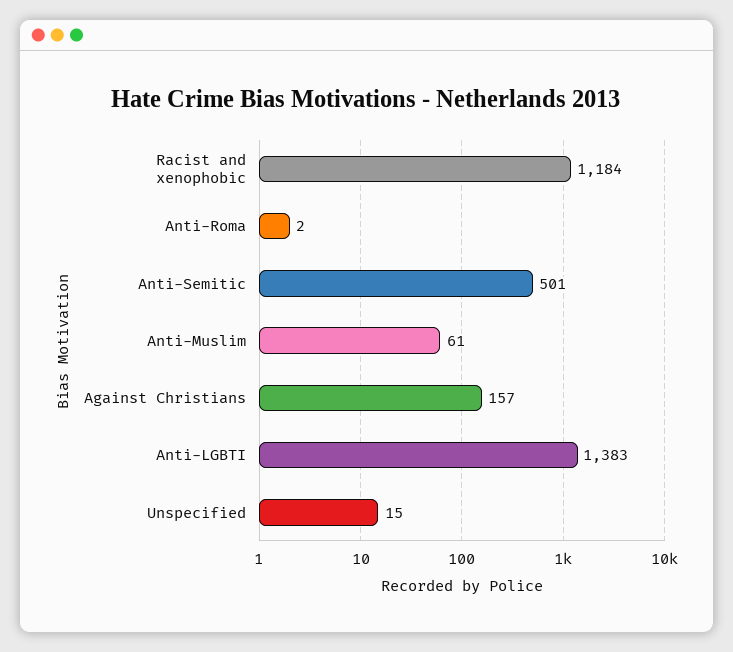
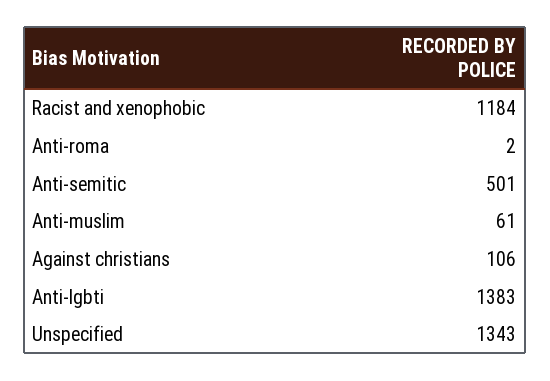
Against Christians: 157 -> 106
Unspecified: 15 -> 1343

